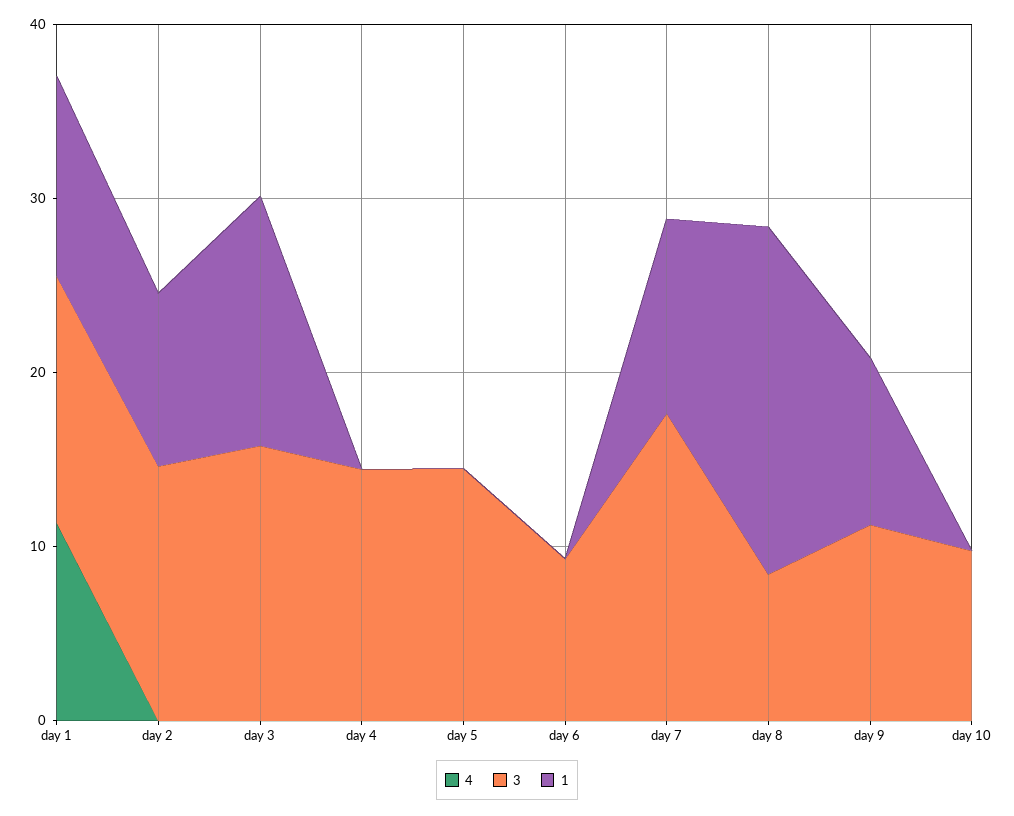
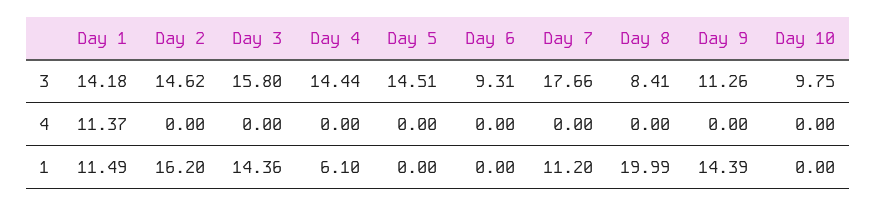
1, day 2: 10 -> 16.2
1, day 4: 0 -> 6.1
1, day 9: 10 -> 14.39

